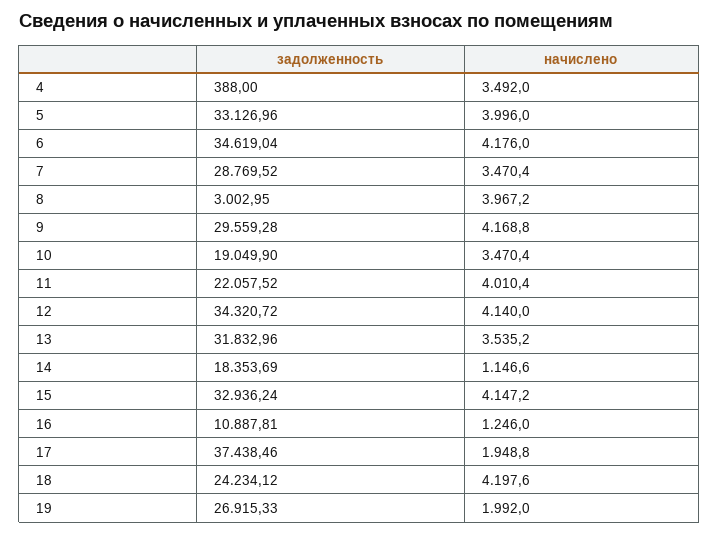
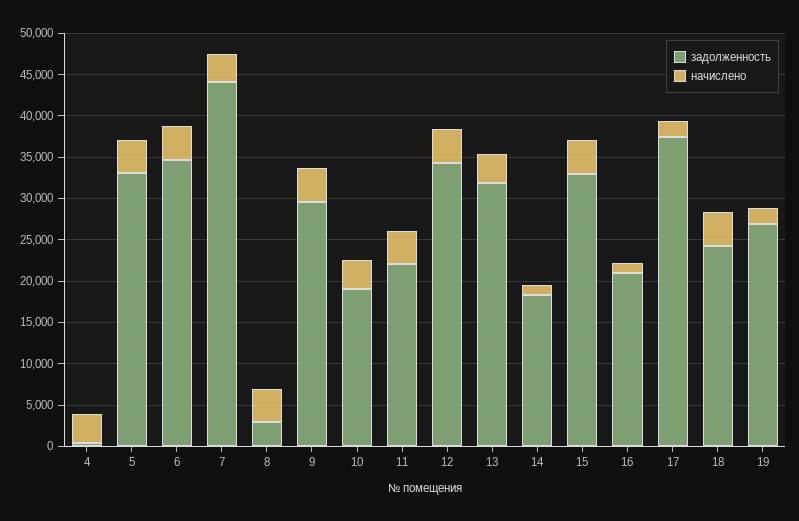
задолженность, 7: 28769.52 -> 44000
задолженность, 16: 10887.81 -> 21000

